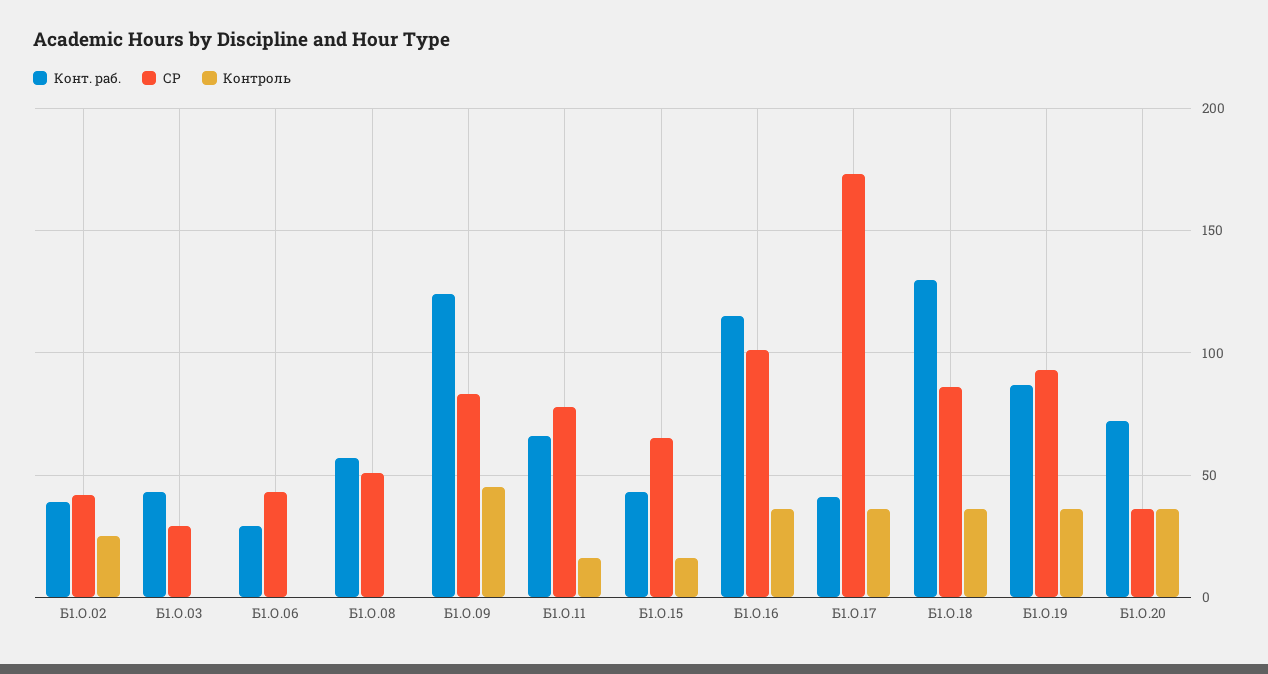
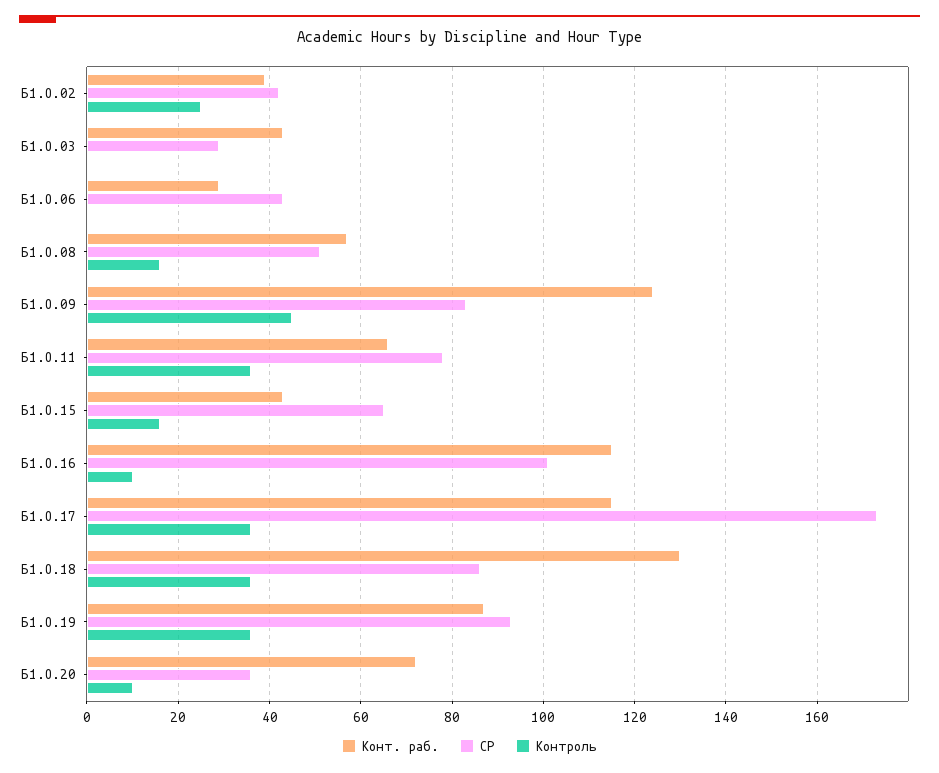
Контроль, Б1.О.08: 0 -> 15
Контроль, Б1.О.11: 15 -> 35
Контроль, Б1.О.16: 35 -> 10
Конт. раб., Б1.О.17: 40 -> 115
Контроль, Б1.О.20: 35 -> 10

